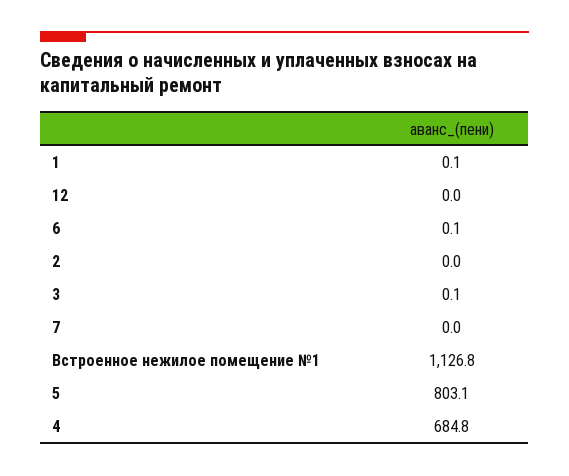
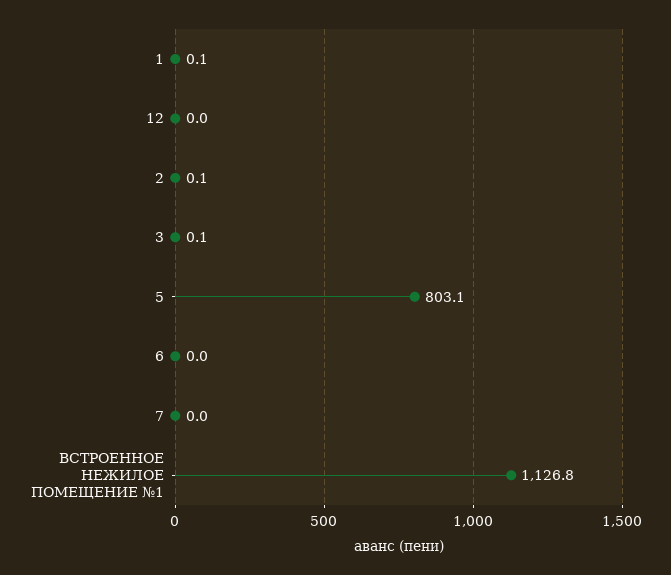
6: 0.1 -> 0
2: 0 -> 0.1
4: 684.8 -> none

